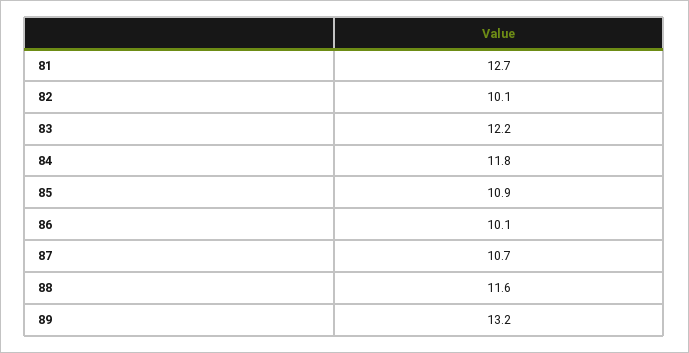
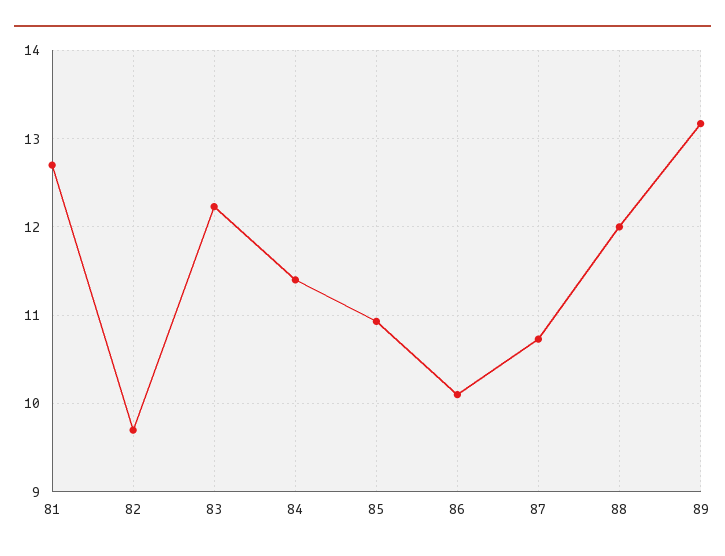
82: 10.1 -> 9.7
84: 11.8 -> 11.4
88: 11.6 -> 12

